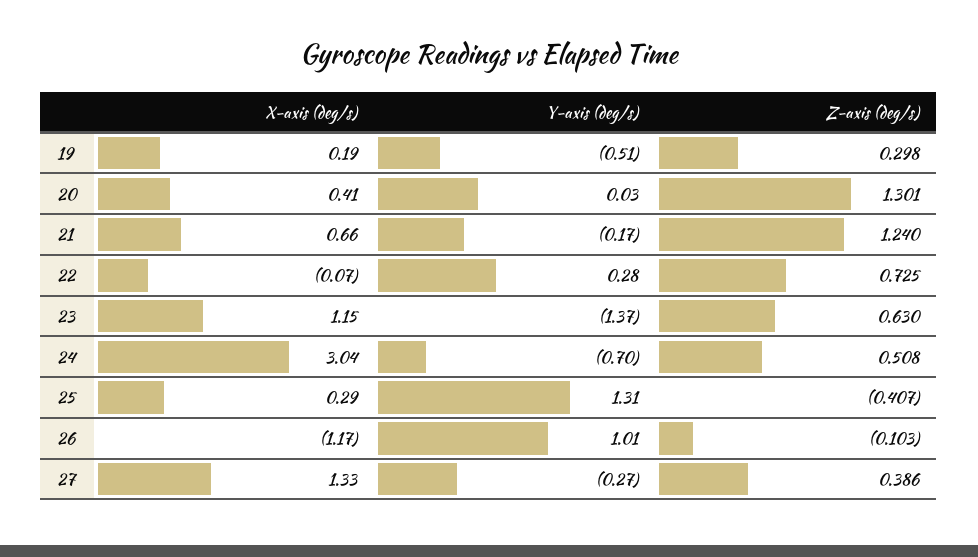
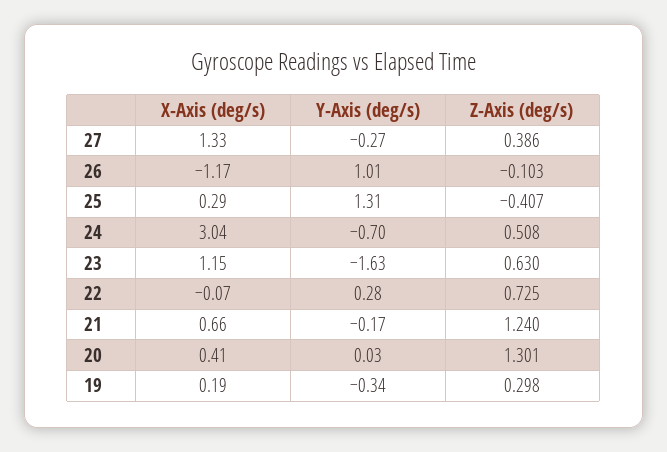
Y-axis (deg/s), 19: -0.51 -> -0.34
Y-axis (deg/s), 23: -1.37 -> -1.63

